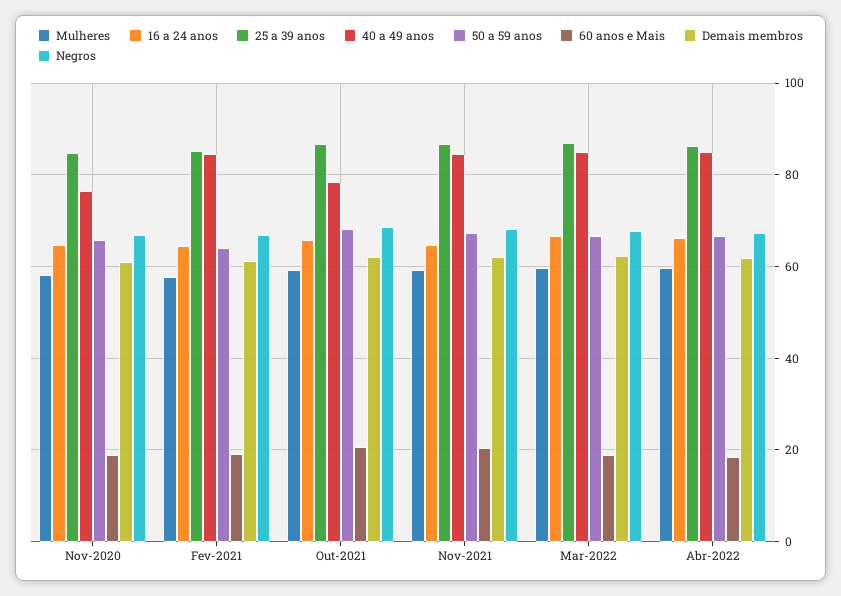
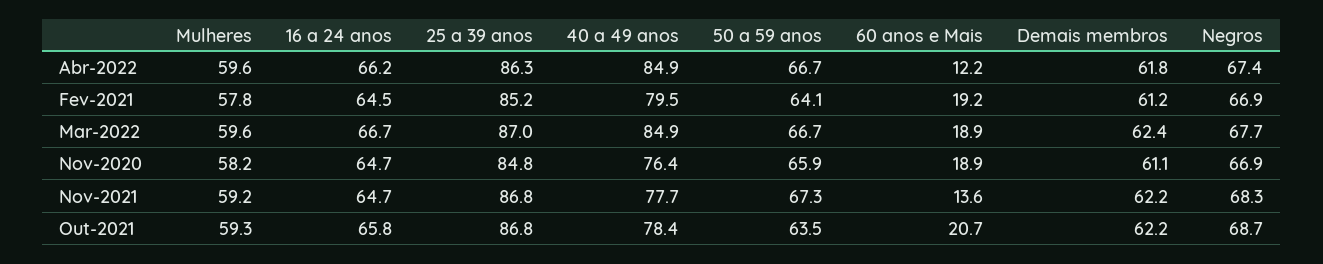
40 a 49 anos, Fev-2021: 84 -> 79.5
50 a 59 anos, Out-2021: 68 -> 63.5
40 a 49 anos, Nov-2021: 84 -> 77.7
60 anos e Mais, Nov-2021: 20 -> 13.6
60 anos e Mais, Abr-2022: 18 -> 12.2

